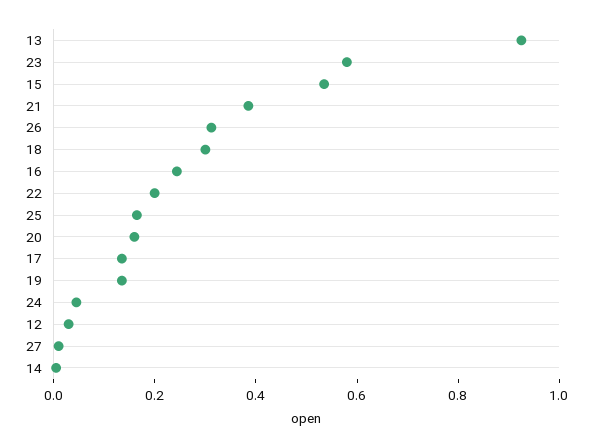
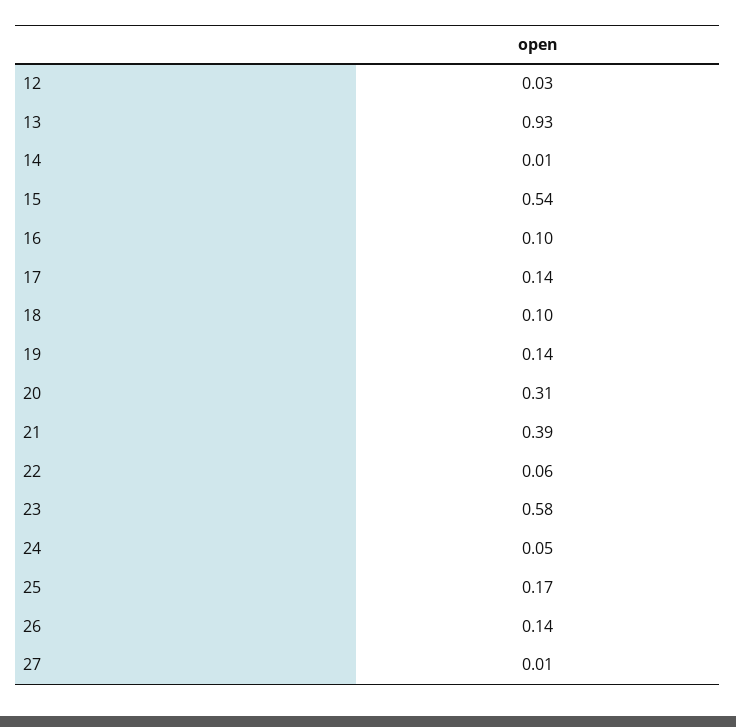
26: 0.3 -> 0.14
18: 0.3 -> 0.1
16: 0.25 -> 0.1
22: 0.2 -> 0.06
20: 0.15 -> 0.31

